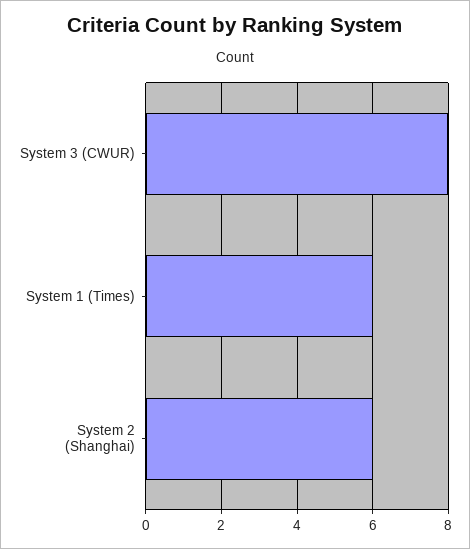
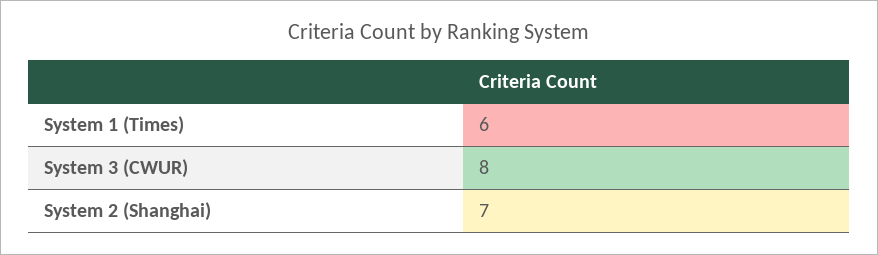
System 2 (Shanghai): 6 -> 7

